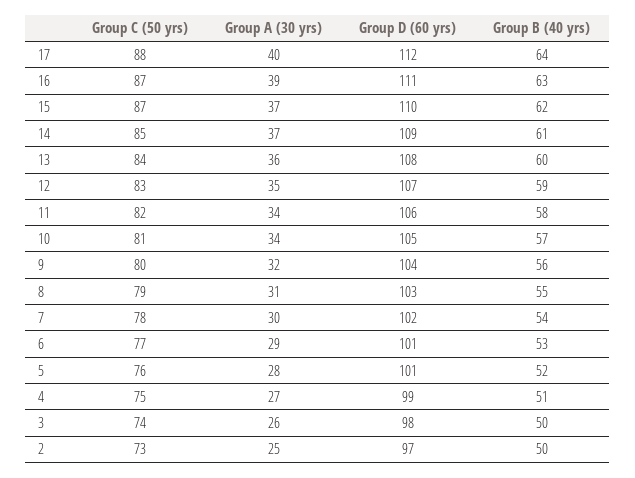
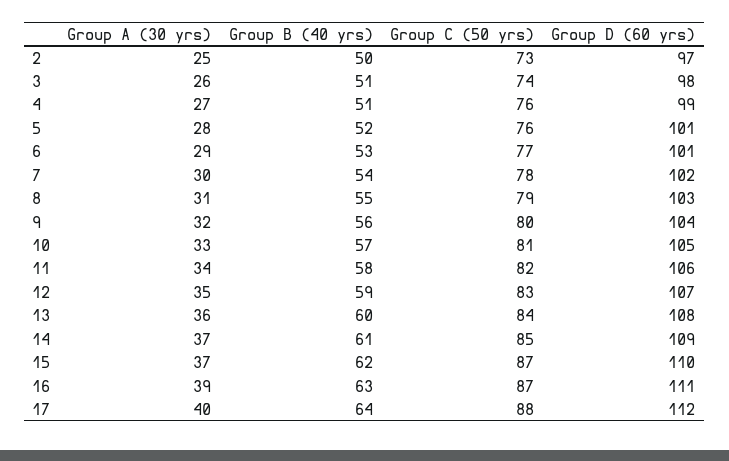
Group A (30 yrs), 10: 34 -> 33
Group C (50 yrs), 4: 75 -> 76
Group B (40 yrs), 3: 50 -> 51

